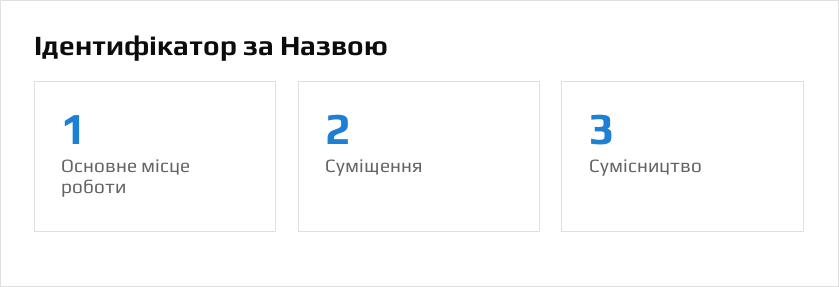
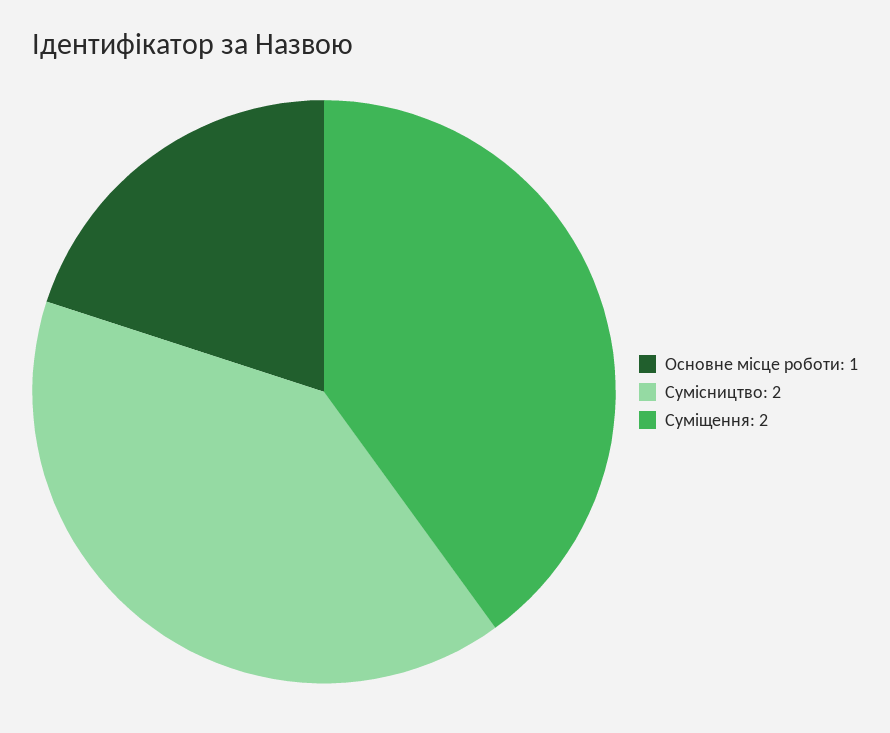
Сумісництво: 3 -> 2

